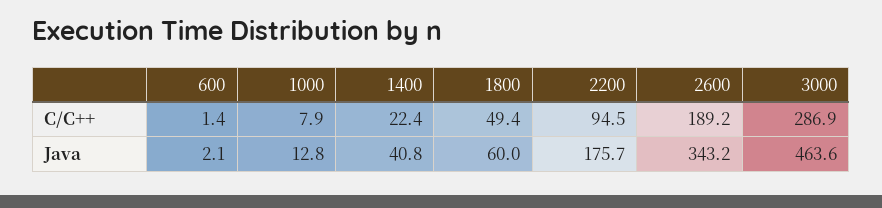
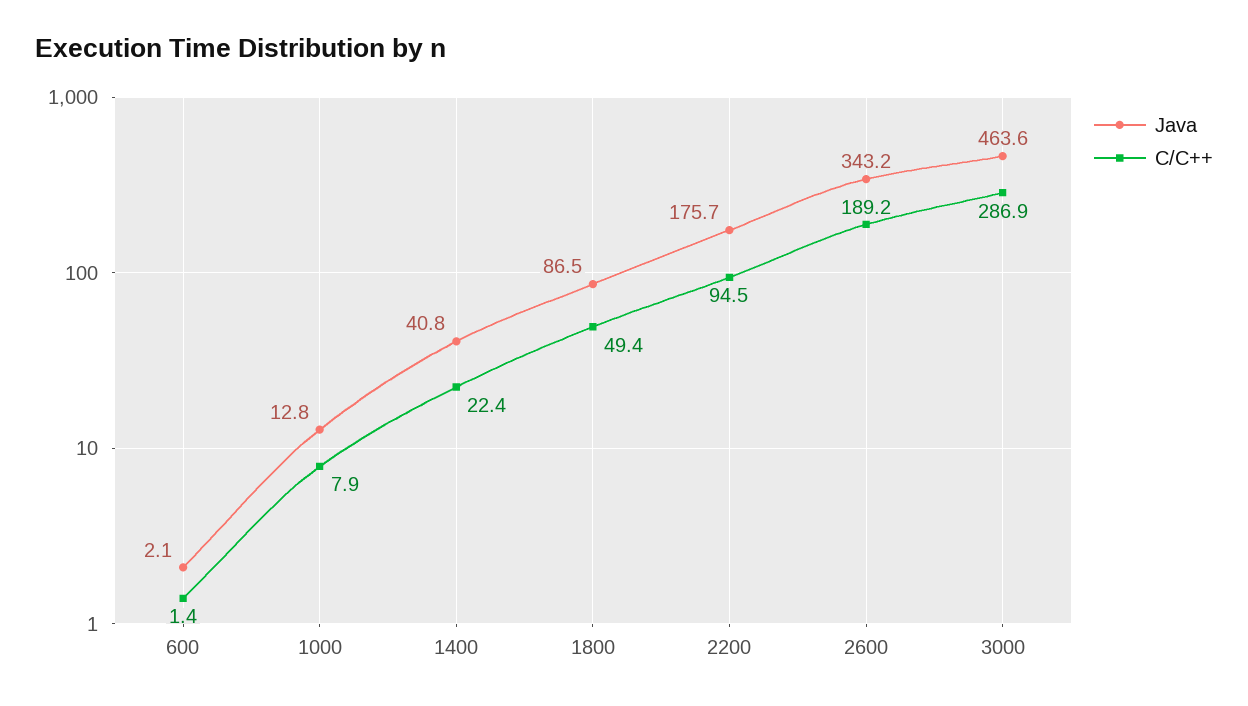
Java, 1800: 60 -> 86.5

